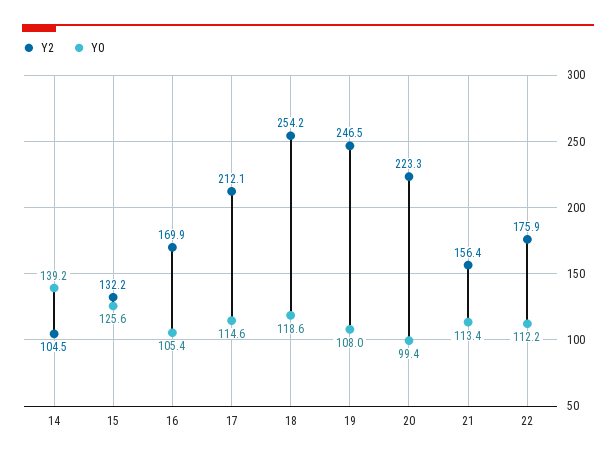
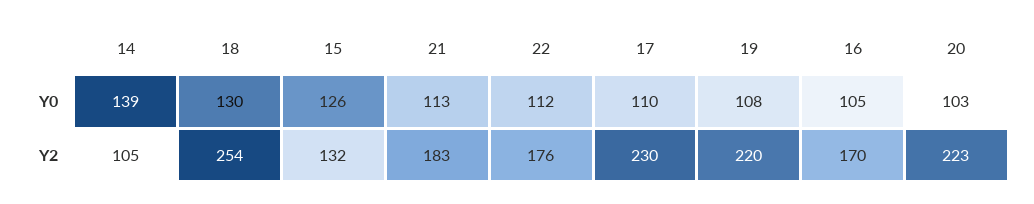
Y2, 17: 212.1 -> 230
Y0, 17: 114.6 -> 110
Y0, 18: 118.6 -> 130
Y2, 19: 246.5 -> 220
Y0, 20: 99.4 -> 103
Y2, 21: 156.4 -> 183

